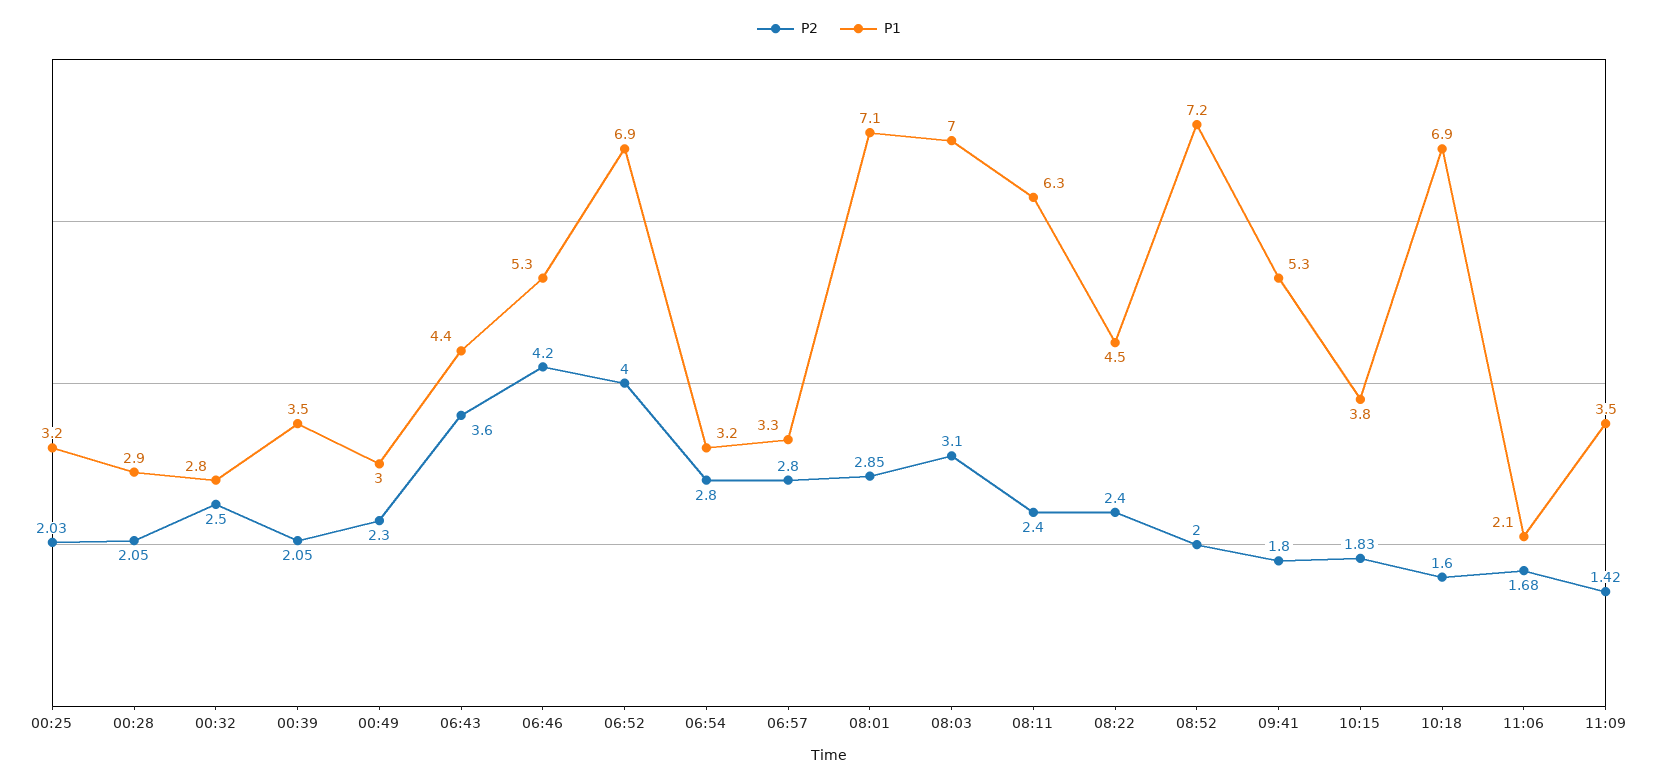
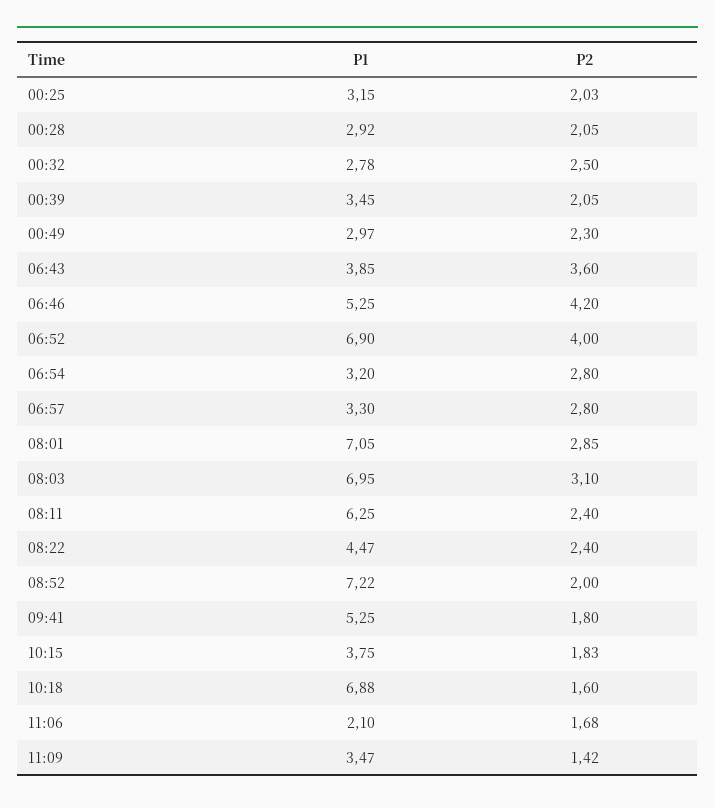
P1, 06:43: 4.4 -> 3.85

